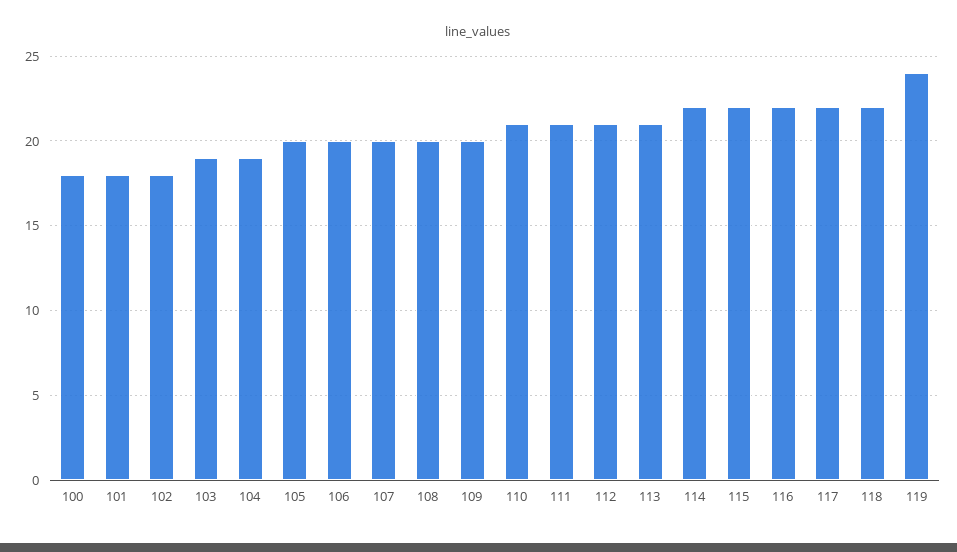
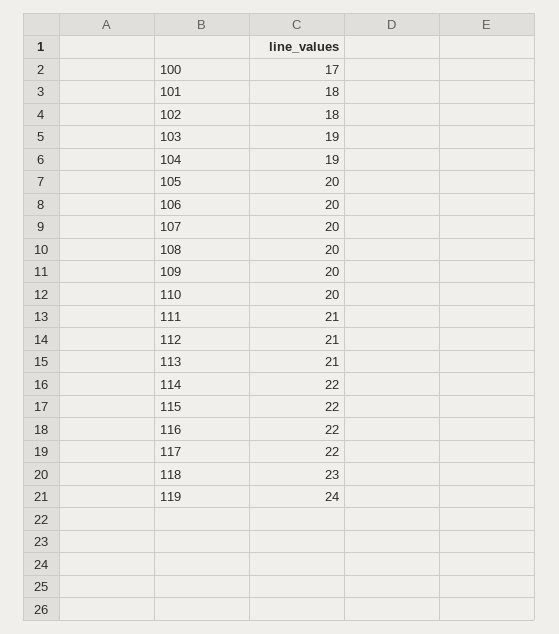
100: 18 -> 17
110: 21 -> 20
118: 22 -> 23

